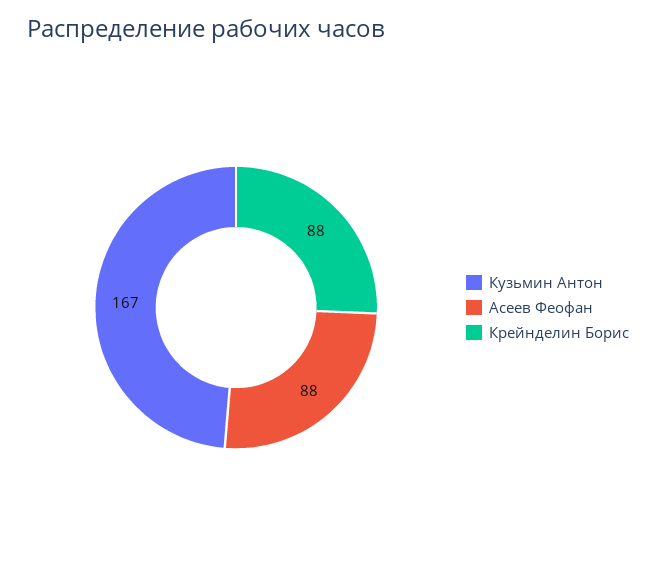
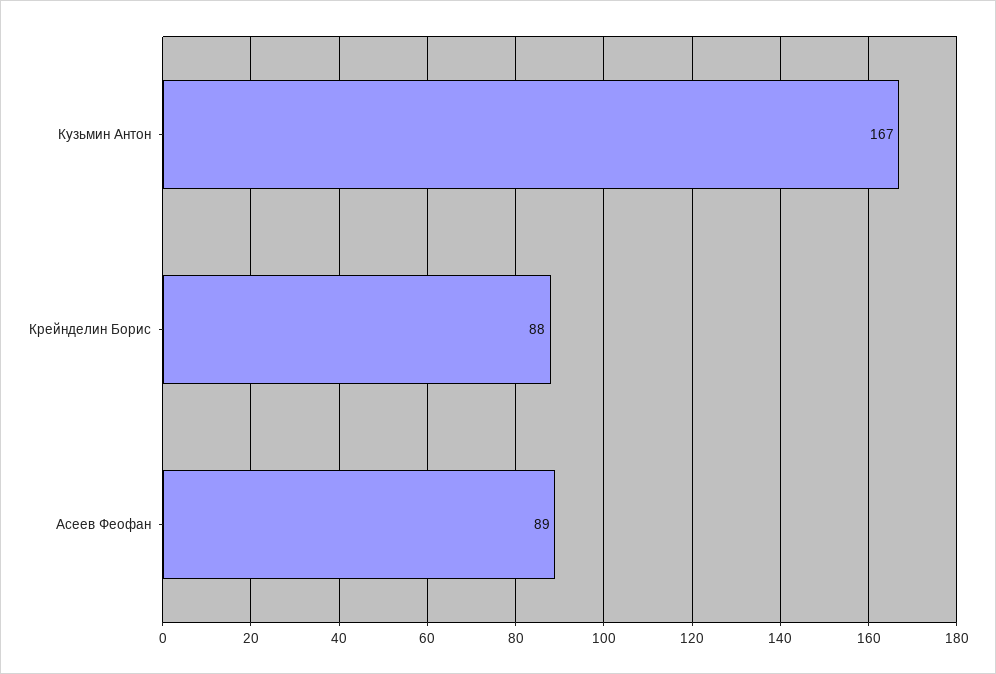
Асеев Феофан: 88 -> 89

